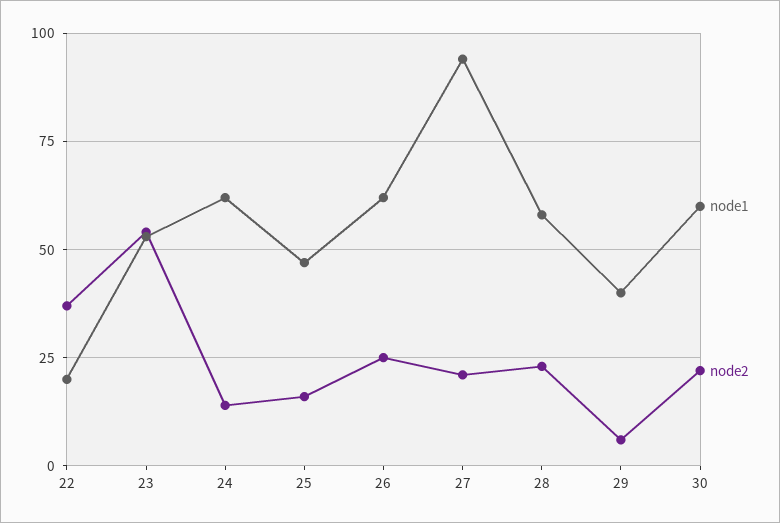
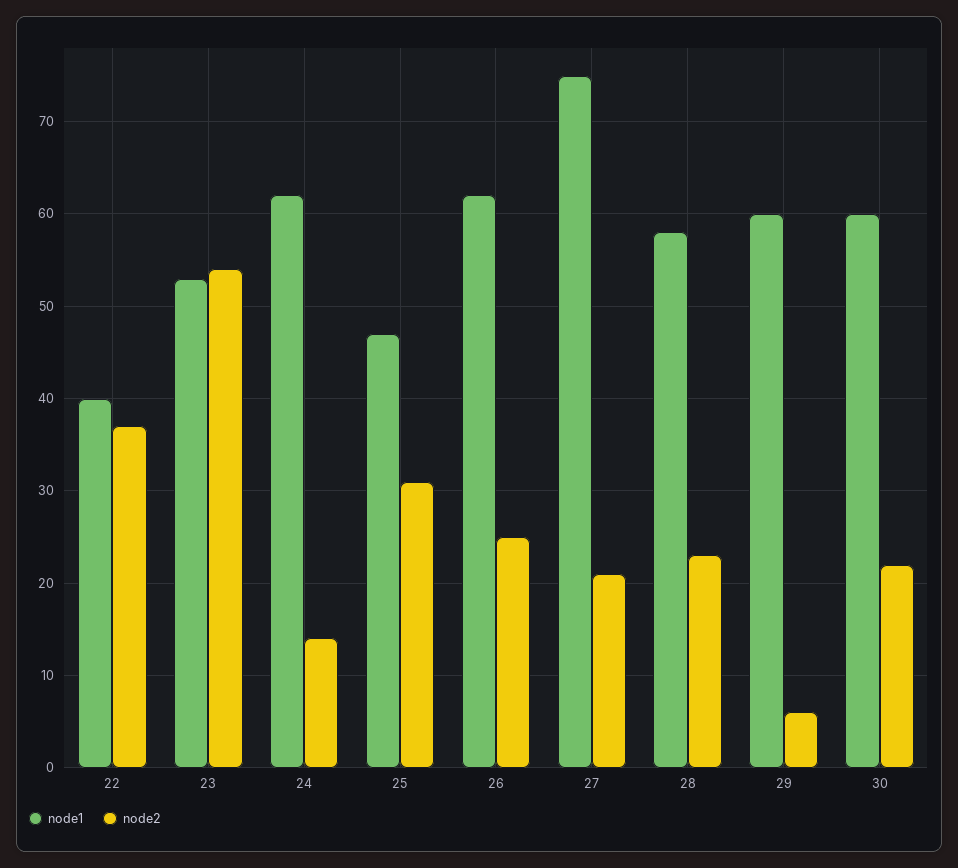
node1, 22: 20 -> 40
node2, 25: 15 -> 31
node1, 27: 95 -> 75
node1, 29: 40 -> 60

